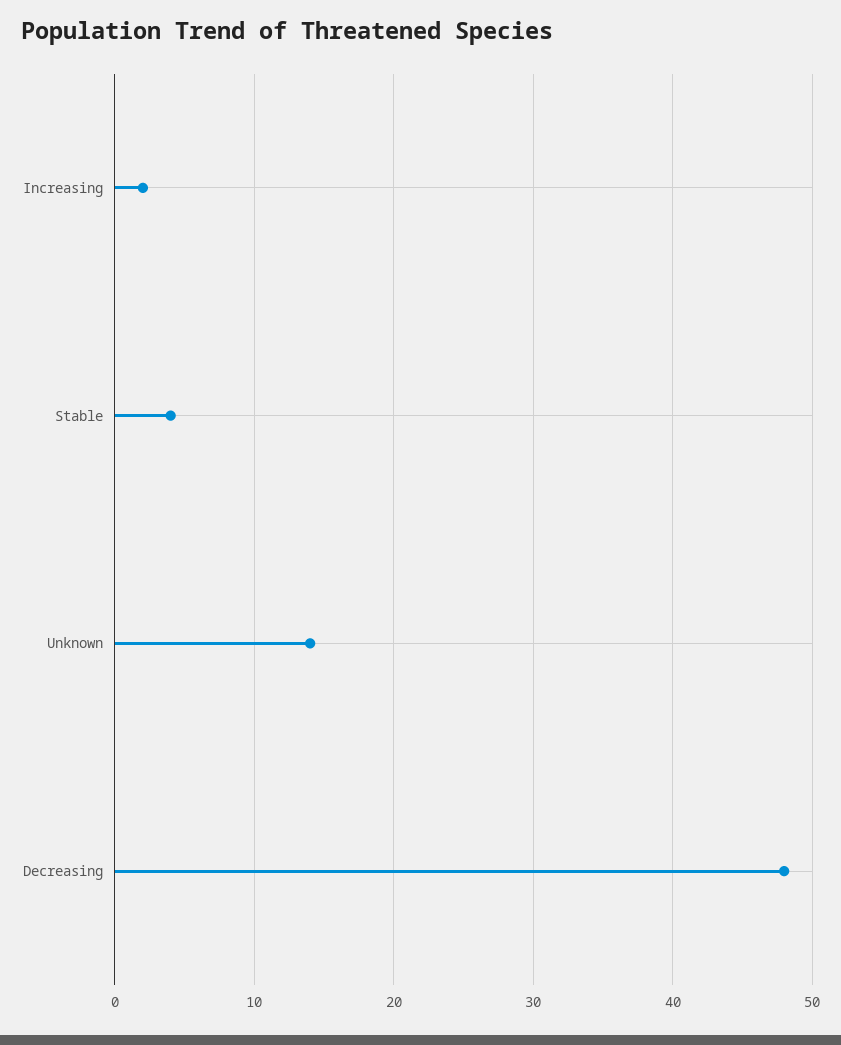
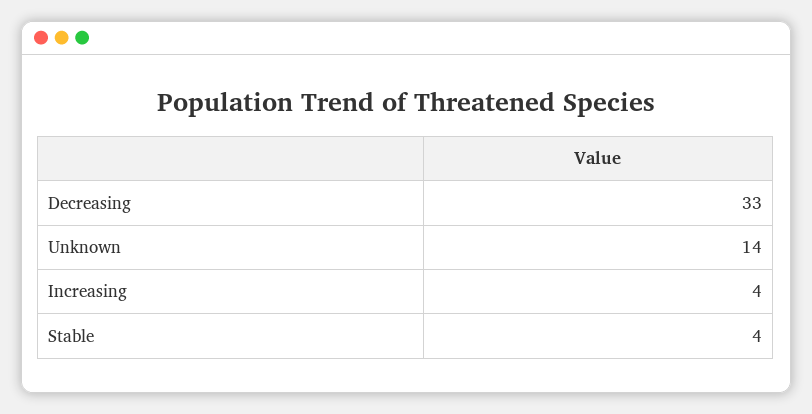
Increasing: 2 -> 4
Decreasing: 48 -> 33

